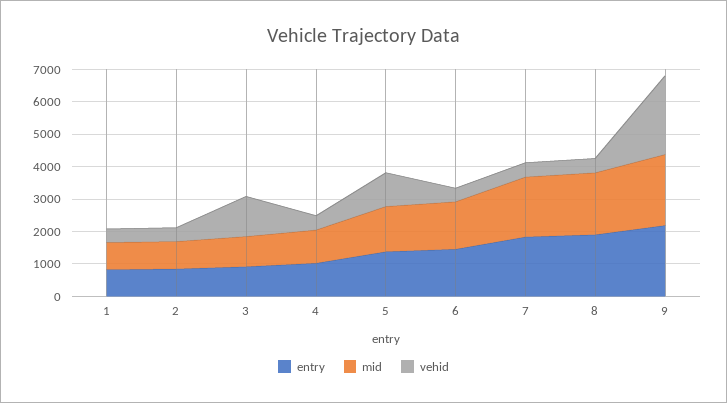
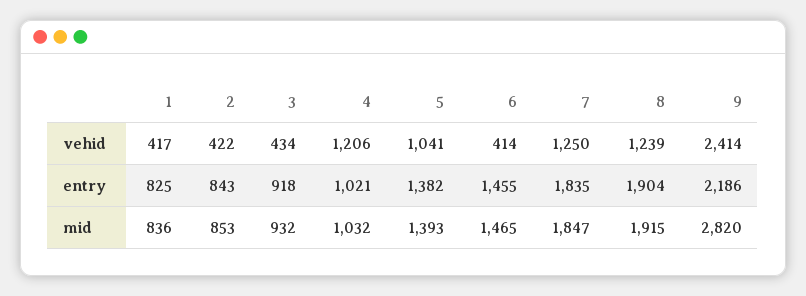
vehid, 3: 1250 -> 434
vehid, 4: 500 -> 1206
vehid, 7: 500 -> 1250
vehid, 8: 500 -> 1239
mid, 9: 2250 -> 2820

